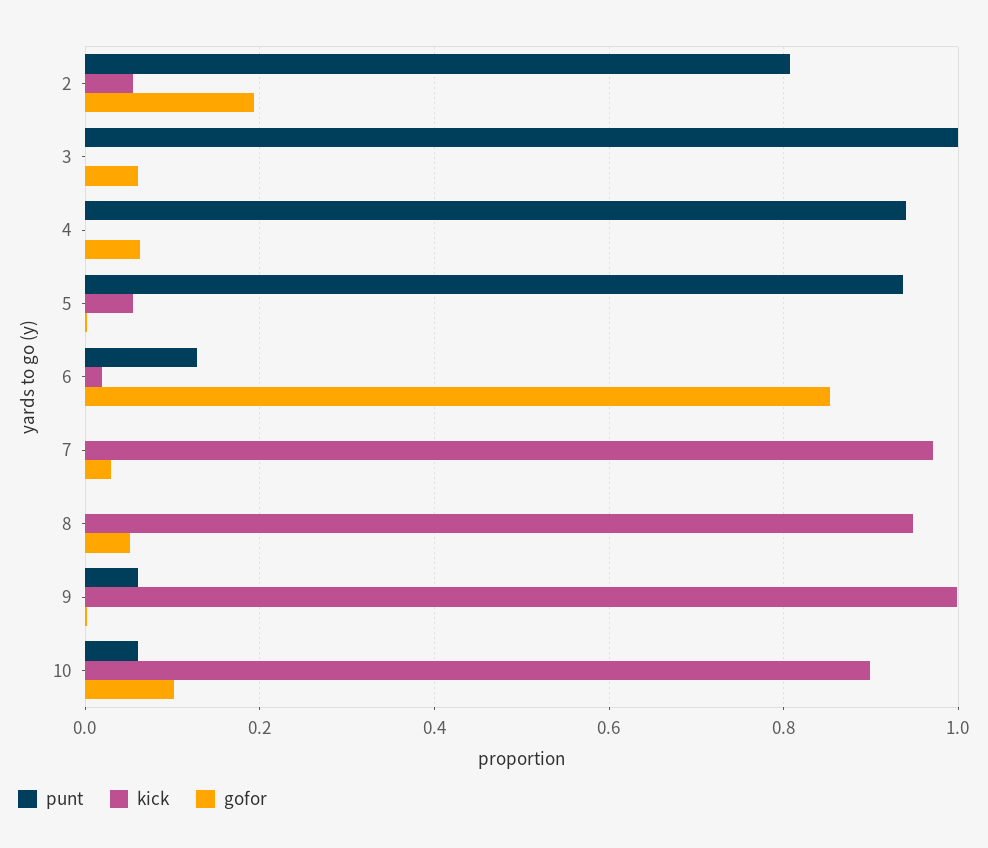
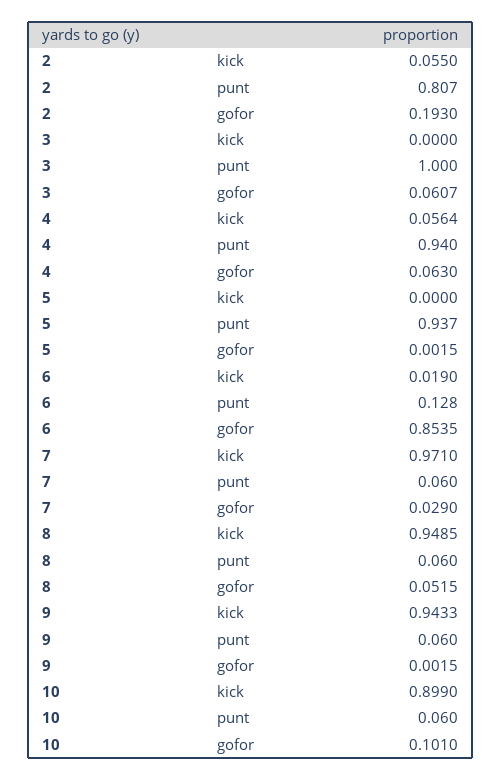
kick, 4: 0 -> 0.0564
kick, 5: 0.06 -> 0
punt, 7: 0 -> 0.06
punt, 8: 0 -> 0.06
kick, 9: 1 -> 0.9433

